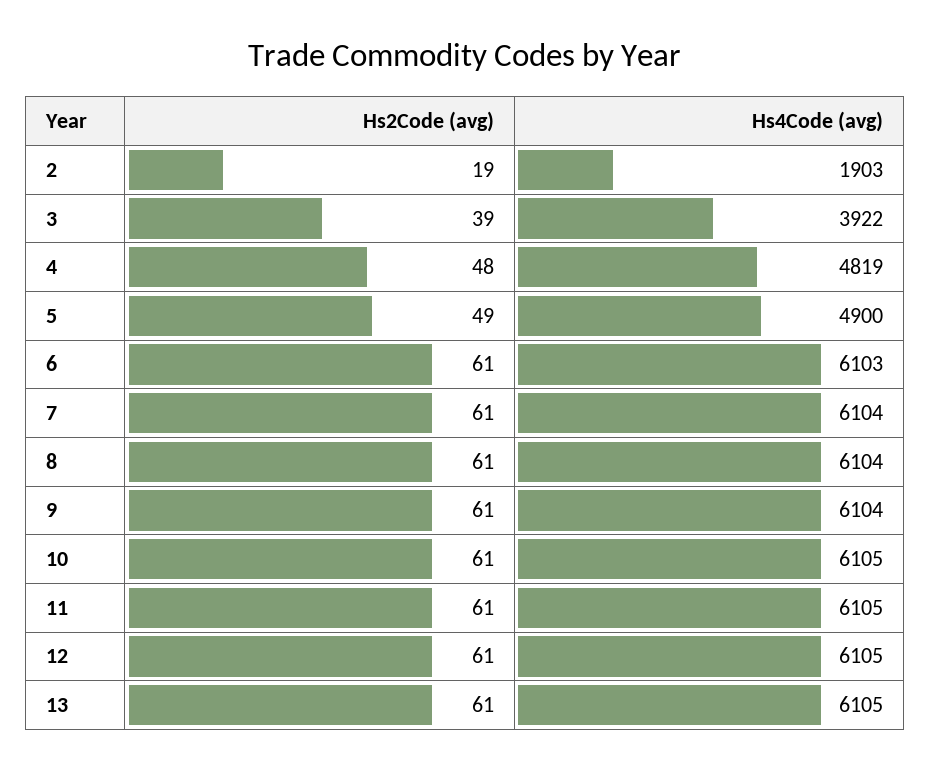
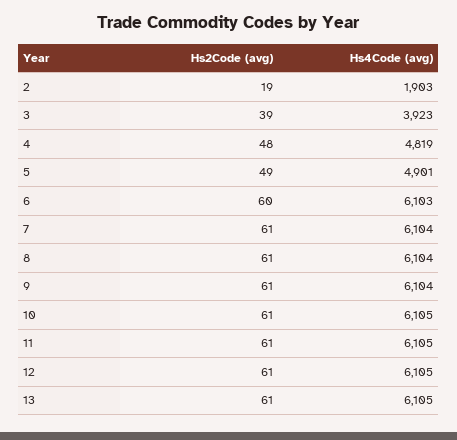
Hs4Code (avg), 3: 3922 -> 3923
Hs4Code (avg), 5: 4900 -> 4901
Hs2Code (avg), 6: 61 -> 60

